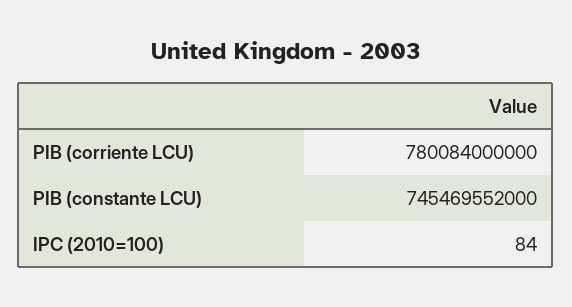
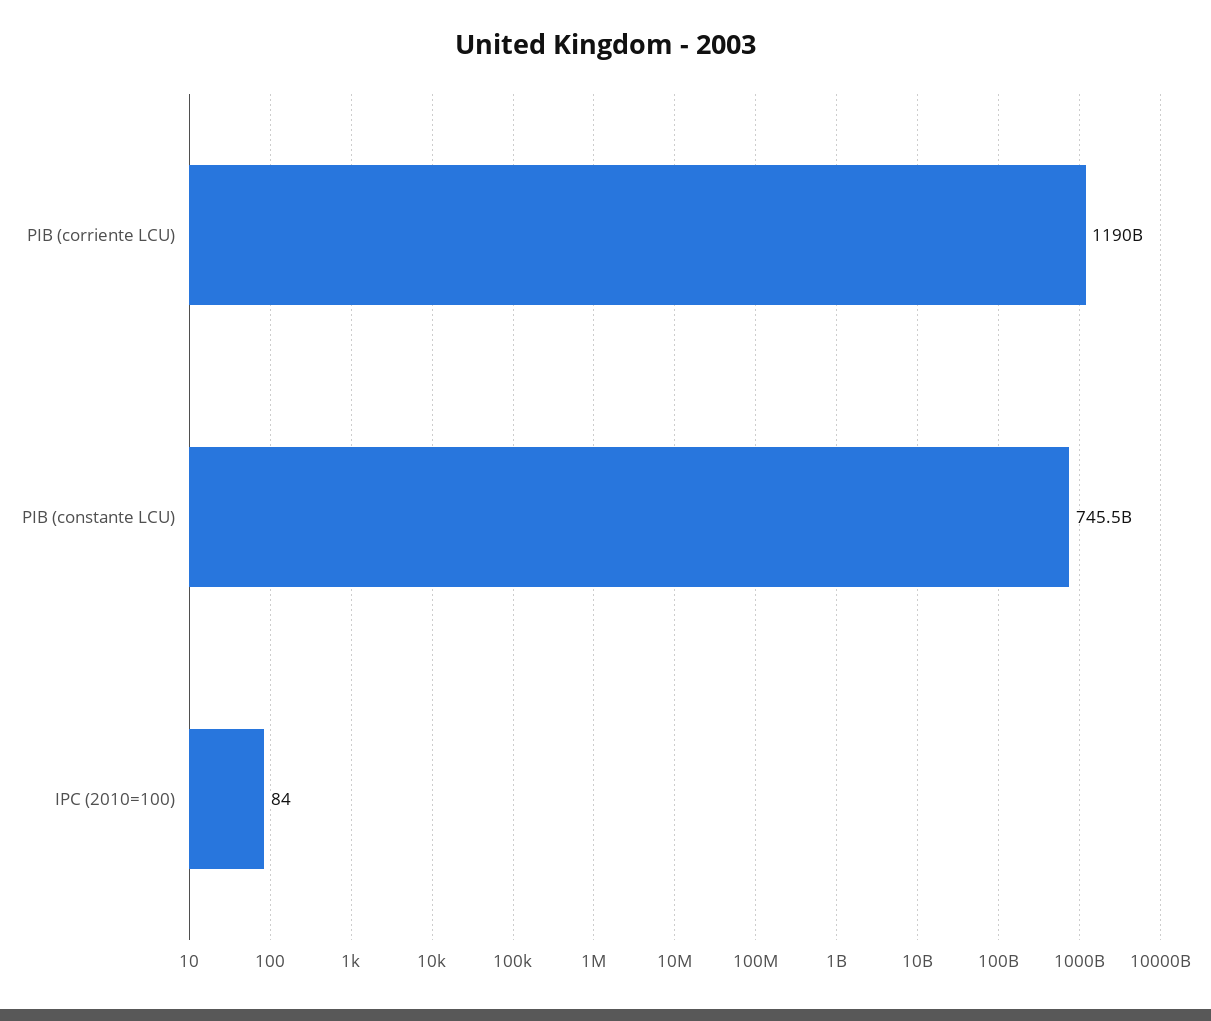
PIB (corriente LCU): 780084000000 -> 1190000000000

